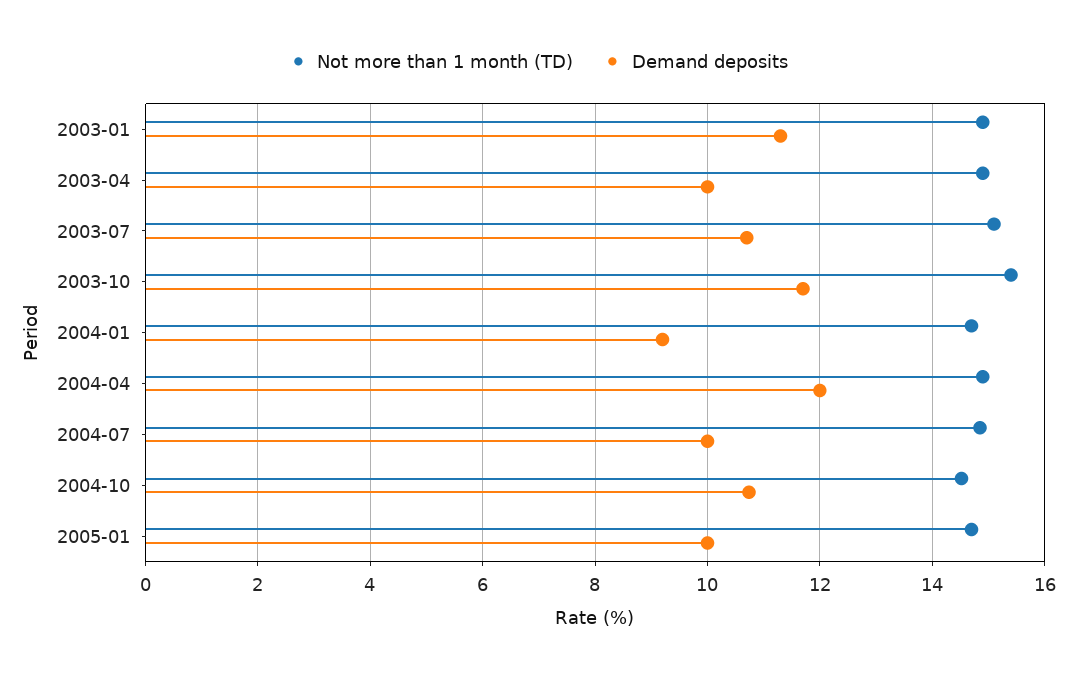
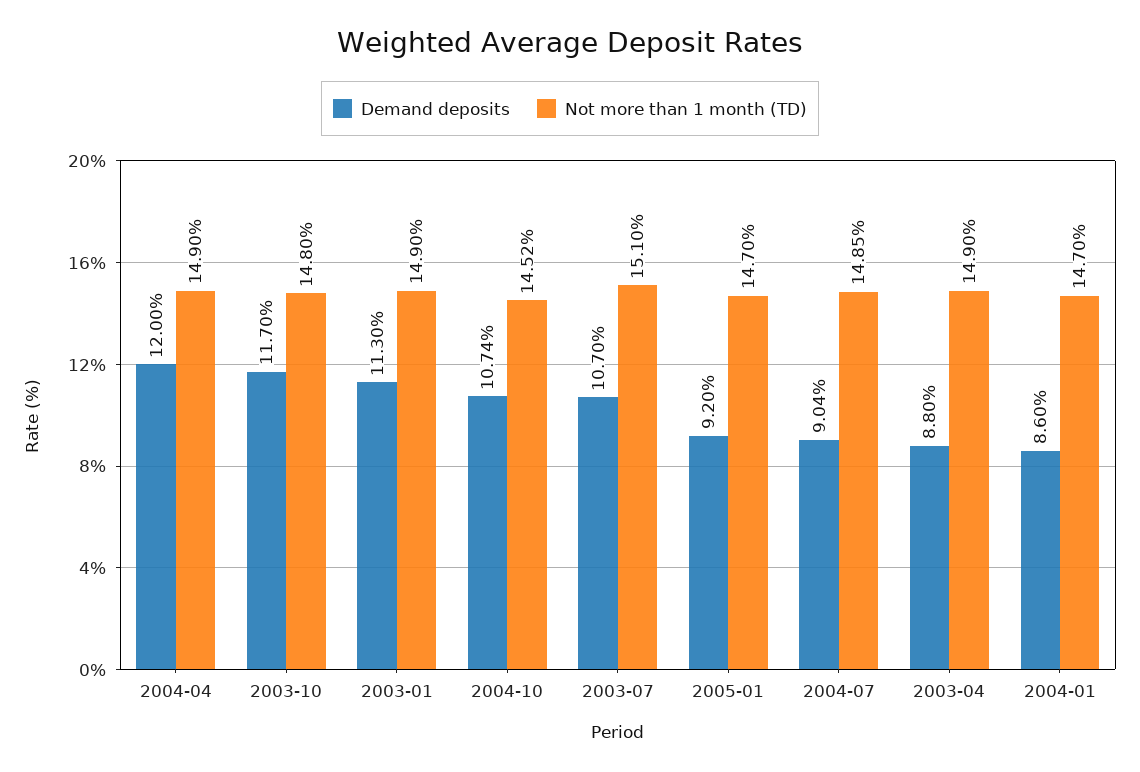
Demand deposits, 2003-04: 10 -> 8.8
Not more than 1 month (TD), 2003-10: 15.4 -> 14.8
Demand deposits, 2004-01: 9.2 -> 8.6
Demand deposits, 2004-07: 10 -> 9.04
Demand deposits, 2005-01: 10 -> 9.2

